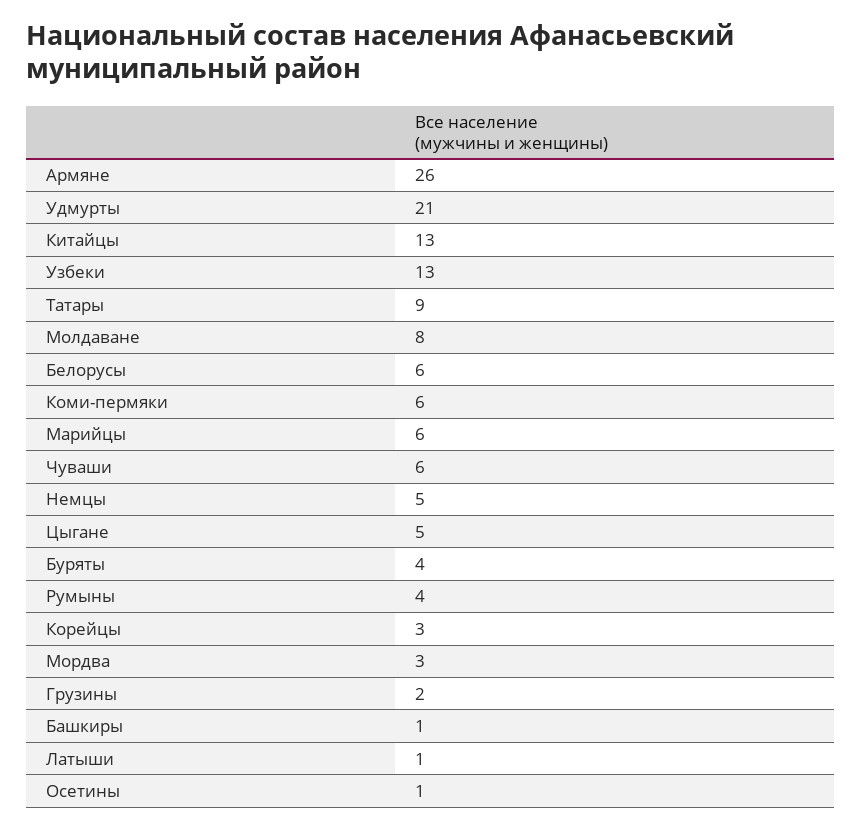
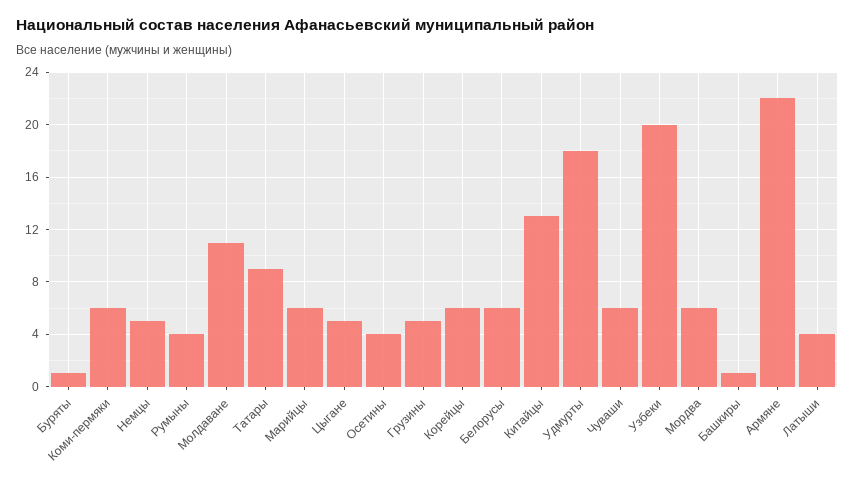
Армяне: 26 -> 22
Удмурты: 21 -> 18
Узбеки: 13 -> 20
Молдаване: 8 -> 11
Буряты: 4 -> 1
Корейцы: 3 -> 6
Мордва: 3 -> 6
Грузины: 2 -> 5
Латыши: 1 -> 4
Осетины: 1 -> 4

